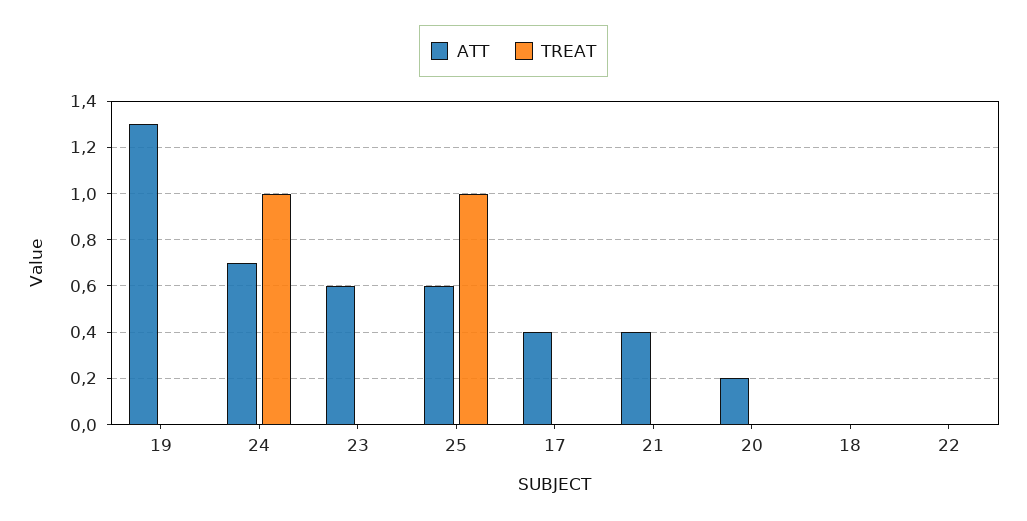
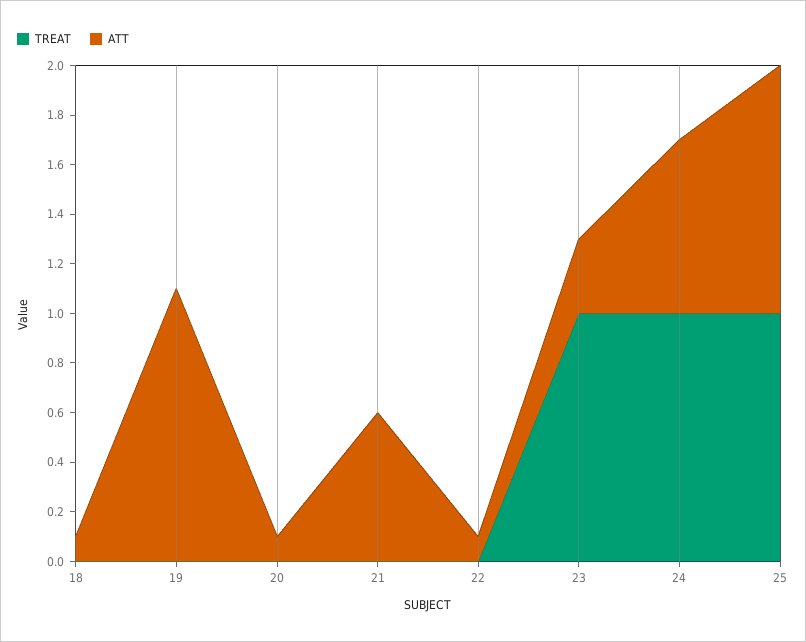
ATT, 19: 1.3 -> 1.1
ATT, 23: 0.6 -> 0.3
TREAT, 23: 0 -> 1
ATT, 25: 0.6 -> 1
ATT, 17: 0.4 -> none
TREAT, 17: 0 -> none
ATT, 21: 0.4 -> 0.6
ATT, 20: 0.2 -> 0.1
ATT, 18: 0 -> 0.1
ATT, 22: 0 -> 0.1

